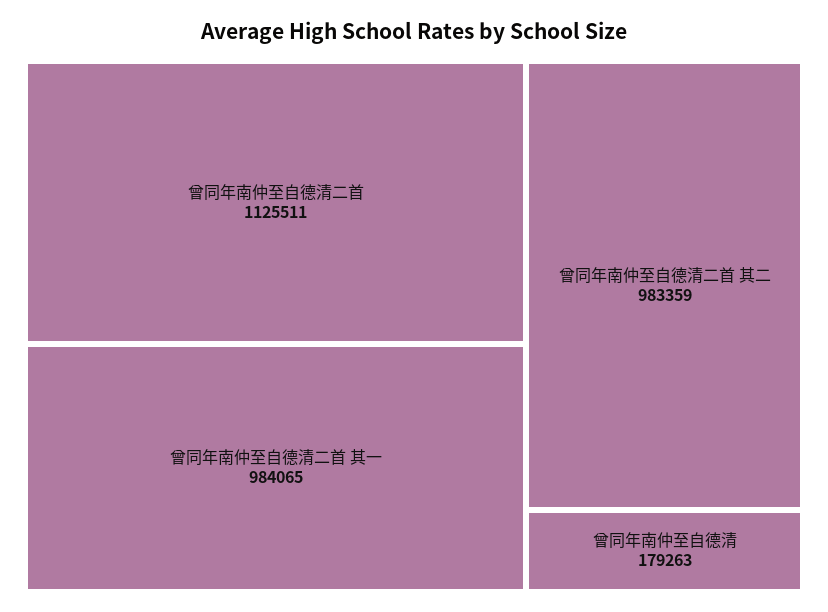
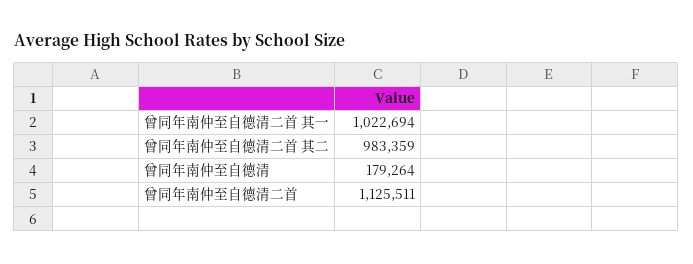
曾同年南仲至自德清二首 其一: 984065 -> 1022694
曾同年南仲至自德清: 179263 -> 179264

